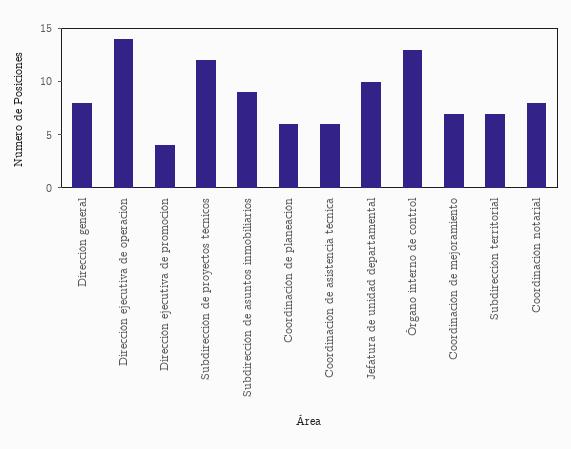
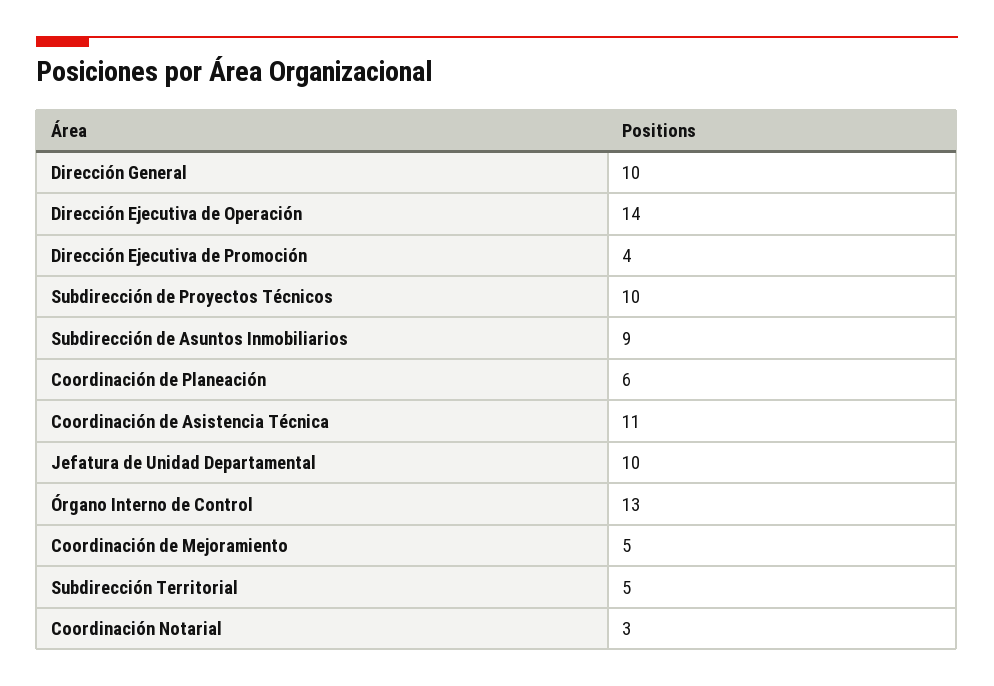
Dirección general: 8 -> 10
Subdirección de proyectos técnicos: 12 -> 10
Coordinación de asistencia técnica: 6 -> 11
Coordinación de mejoramiento: 7 -> 5
Subdirección territorial: 7 -> 5
Coordinación notarial: 8 -> 3

